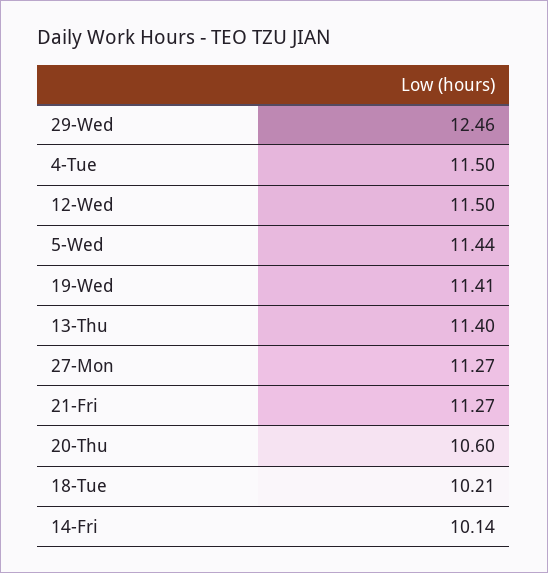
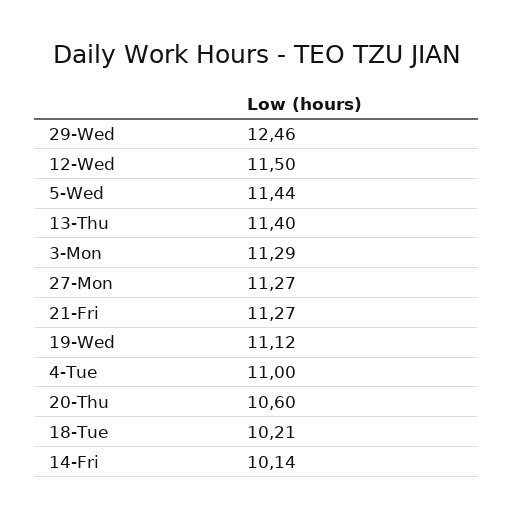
4-Tue: 11.5 -> 11
19-Wed: 11.41 -> 11.12
3-Mon: none -> 11.29

